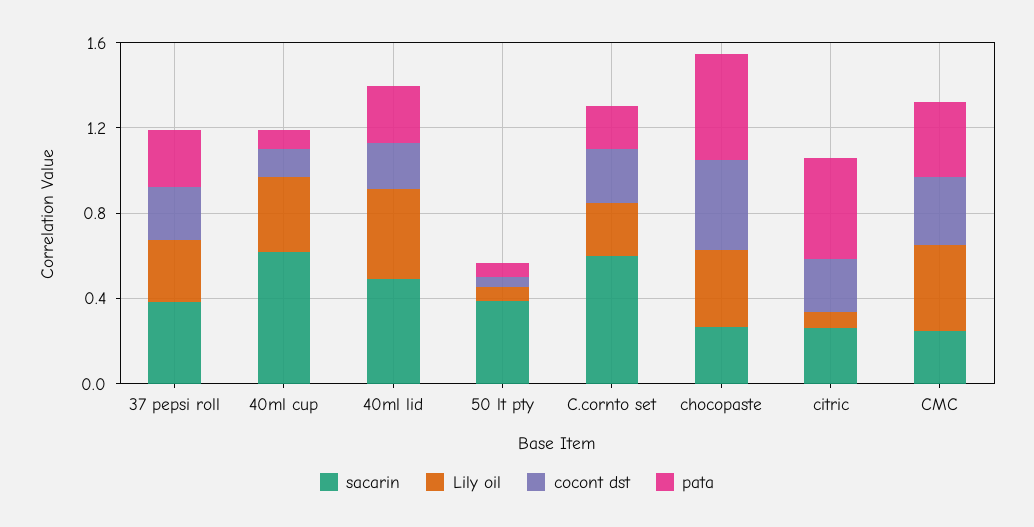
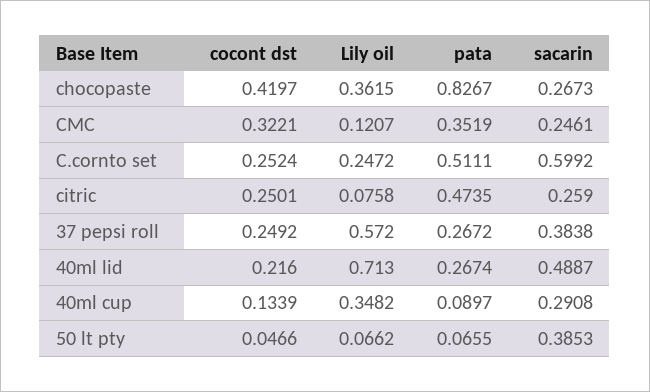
Lily oil, 37 pepsi roll: 0.3 -> 0.572
sacarin, 40ml cup: 0.6 -> 0.2908
Lily oil, 40ml lid: 0.4 -> 0.713
pata, C.cornto set: 0.2 -> 0.5111
pata, chocopaste: 0.5 -> 0.8267
Lily oil, CMC: 0.4 -> 0.1207

